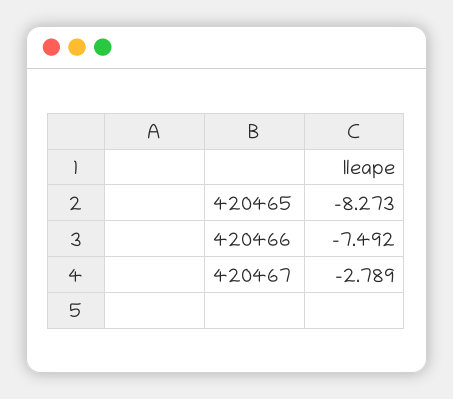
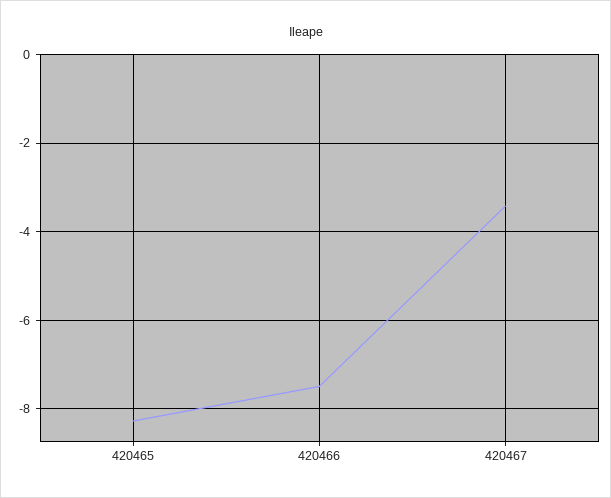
420467: -2.789 -> -3.4

